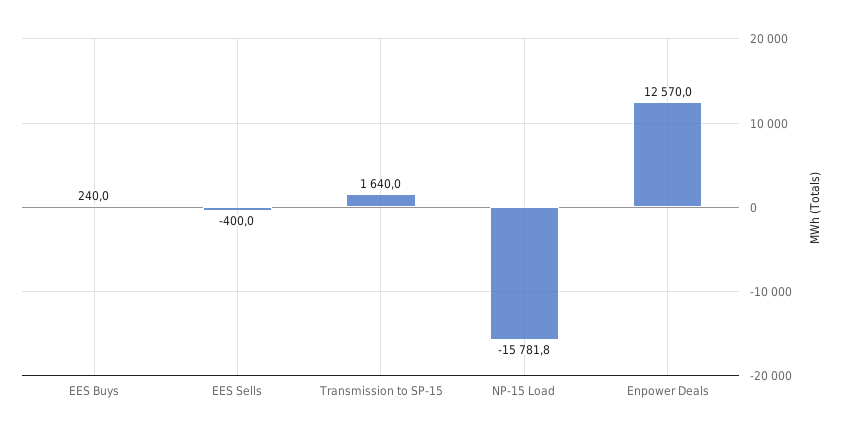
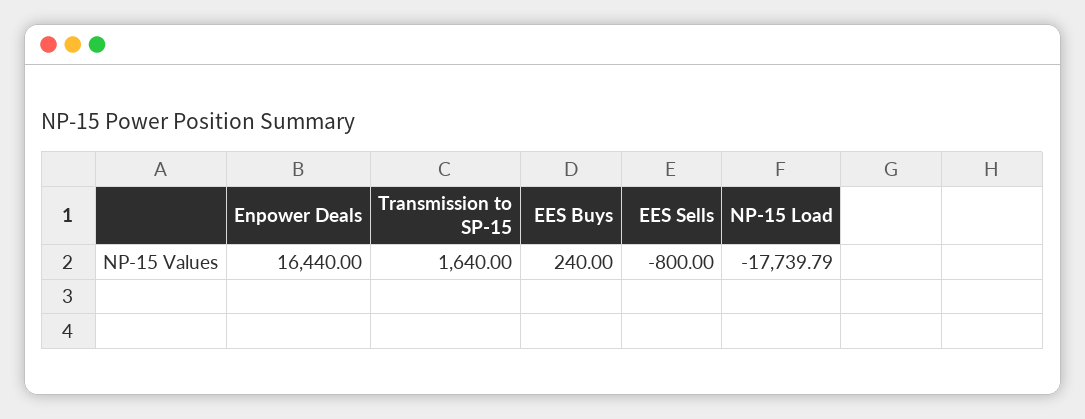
EES Sells: -400 -> -800
NP-15 Load: -15781.8 -> -17739.79
Enpower Deals: 12570 -> 16440

